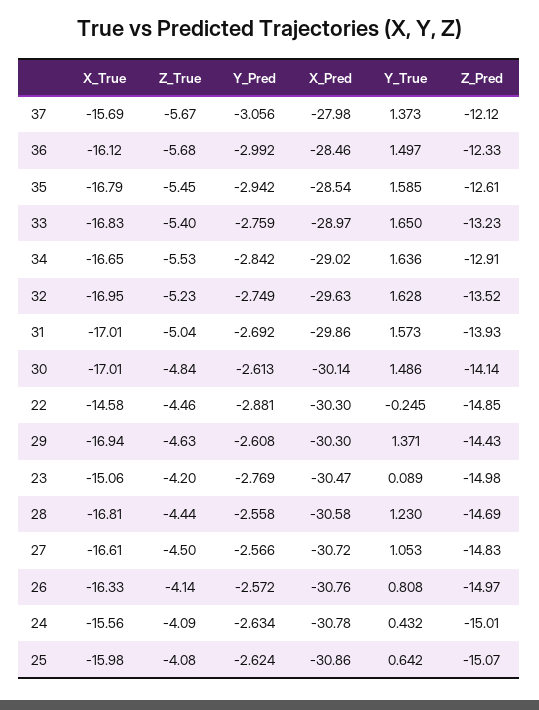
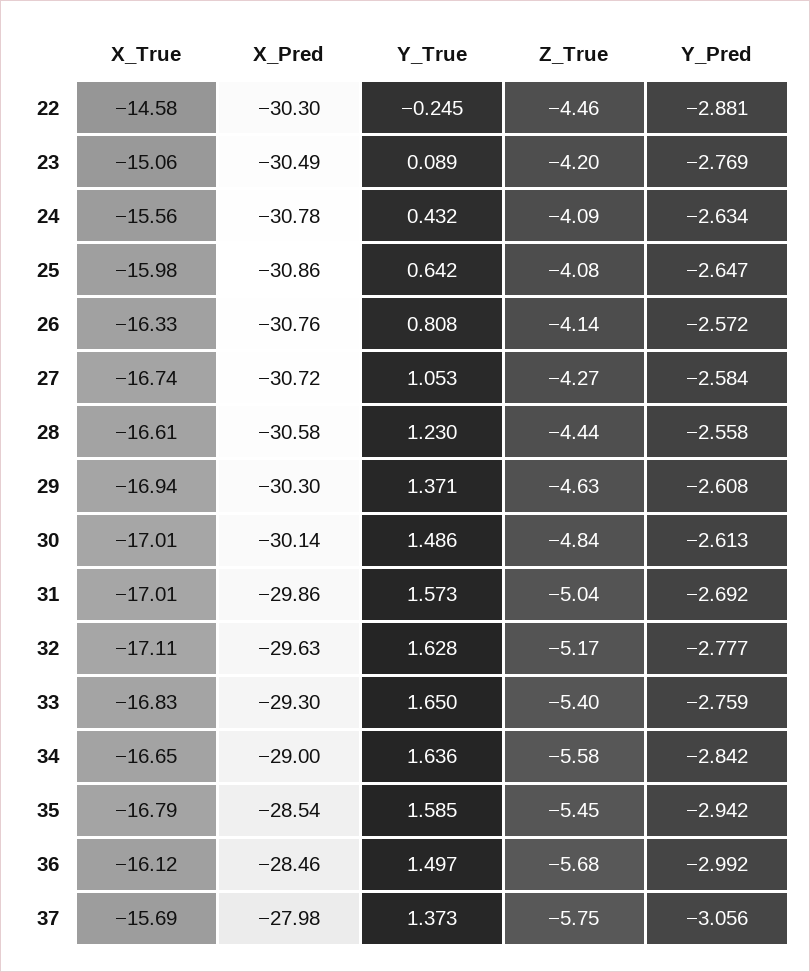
Z_True, 37: -5.67 -> -5.75
Z_Pred, 37: -12.12 -> none
Z_Pred, 36: -12.33 -> none
Z_Pred, 35: -12.61 -> none
X_Pred, 33: -28.97 -> -29.3
Z_Pred, 33: -13.23 -> none
Z_True, 34: -5.53 -> -5.58
X_Pred, 34: -29.02 -> -29
Z_Pred, 34: -12.91 -> none
X_True, 32: -16.95 -> -17.11
Z_True, 32: -5.23 -> -5.17
Y_Pred, 32: -2.749 -> -2.777
Z_Pred, 32: -13.52 -> none
Z_Pred, 31: -13.93 -> none
Z_Pred, 30: -14.14 -> none
Z_Pred, 22: -14.85 -> none
Z_Pred, 29: -14.43 -> none
X_Pred, 23: -30.47 -> -30.49
Z_Pred, 23: -14.98 -> none
X_True, 28: -16.81 -> -16.61
Z_Pred, 28: -14.69 -> none
X_True, 27: -16.61 -> -16.74
Z_True, 27: -4.5 -> -4.27
Y_Pred, 27: -2.566 -> -2.584
Z_Pred, 27: -14.83 -> none
Z_Pred, 26: -14.97 -> none
Z_Pred, 24: -15.01 -> none
Y_Pred, 25: -2.624 -> -2.647
Z_Pred, 25: -15.07 -> none

